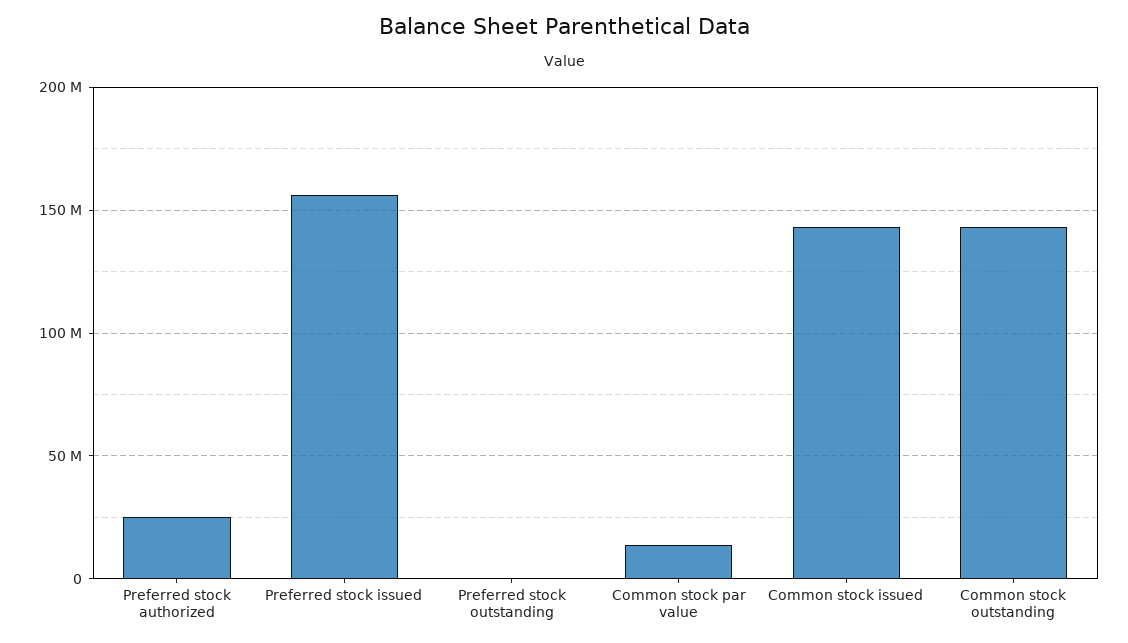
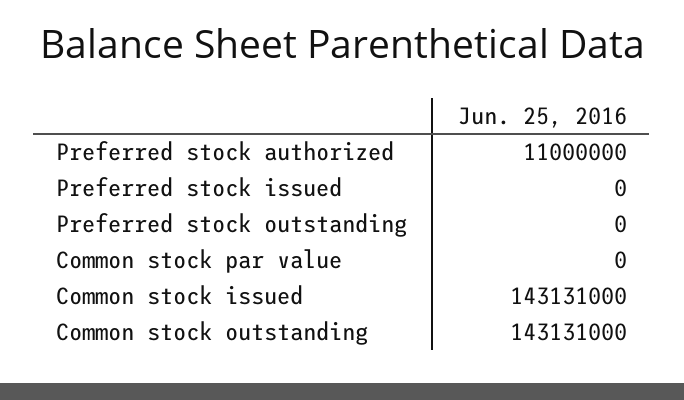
Preferred stock authorized: 25000000 -> 11000000
Preferred stock issued: 155000000 -> 0
Common stock par value: 15000000 -> 0

